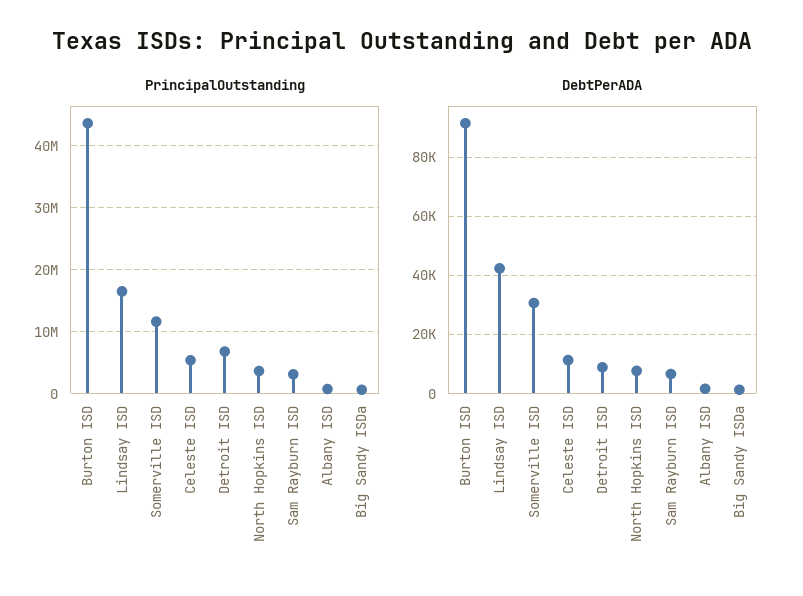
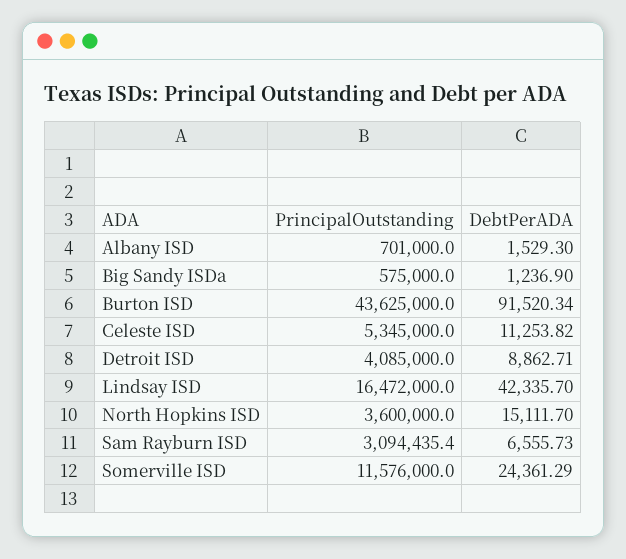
PrincipalOutstanding, Detroit ISD: 7000000 -> 4085000
DebtPerADA, Somerville ISD: 30000 -> 24361.29
DebtPerADA, North Hopkins ISD: 7500 -> 15111.7

